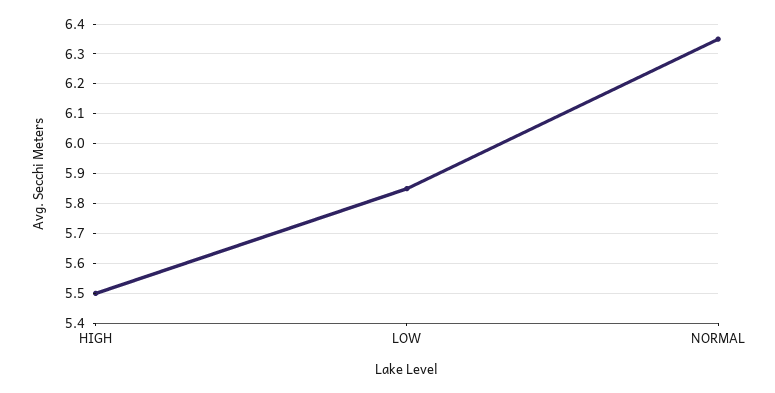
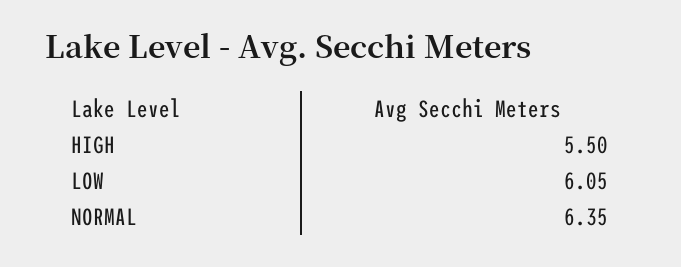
LOW: 5.85 -> 6.05

